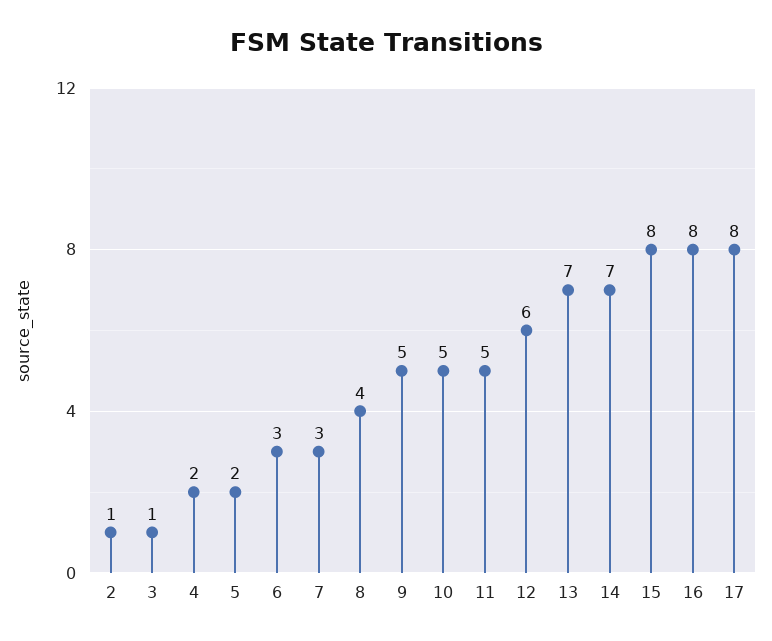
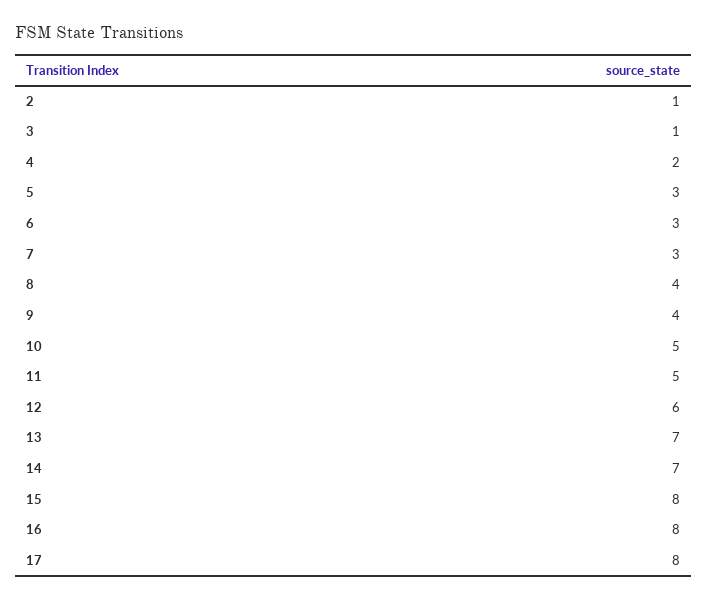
5: 2 -> 3
9: 5 -> 4

